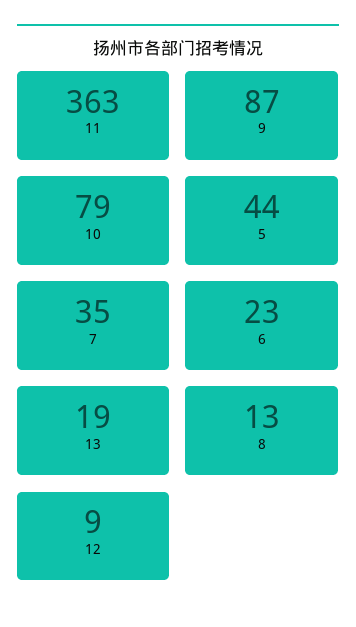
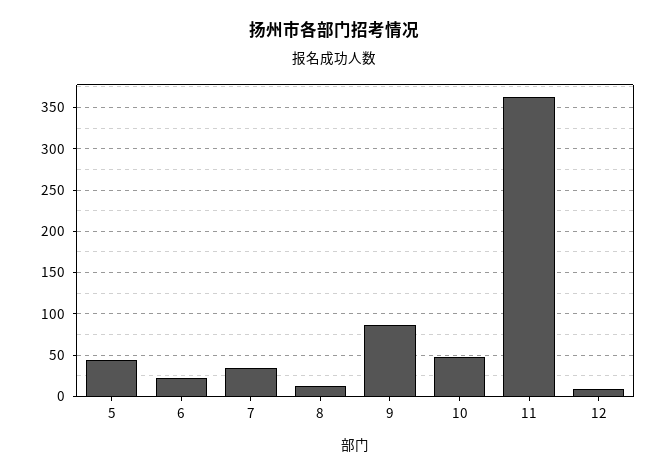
10: 79 -> 50
13: 19 -> none

